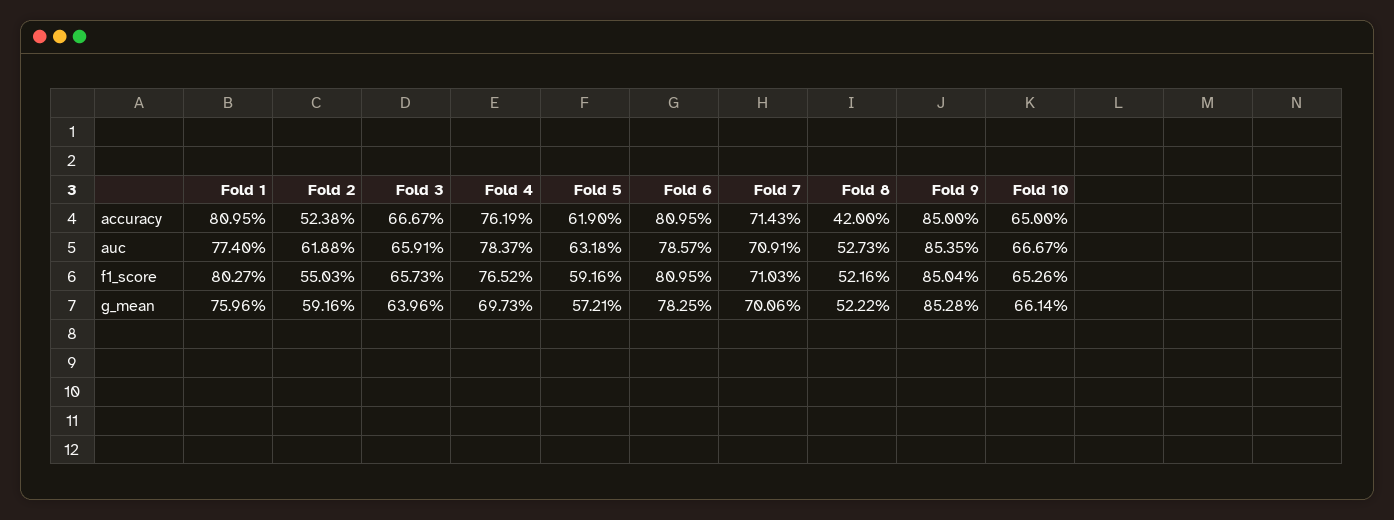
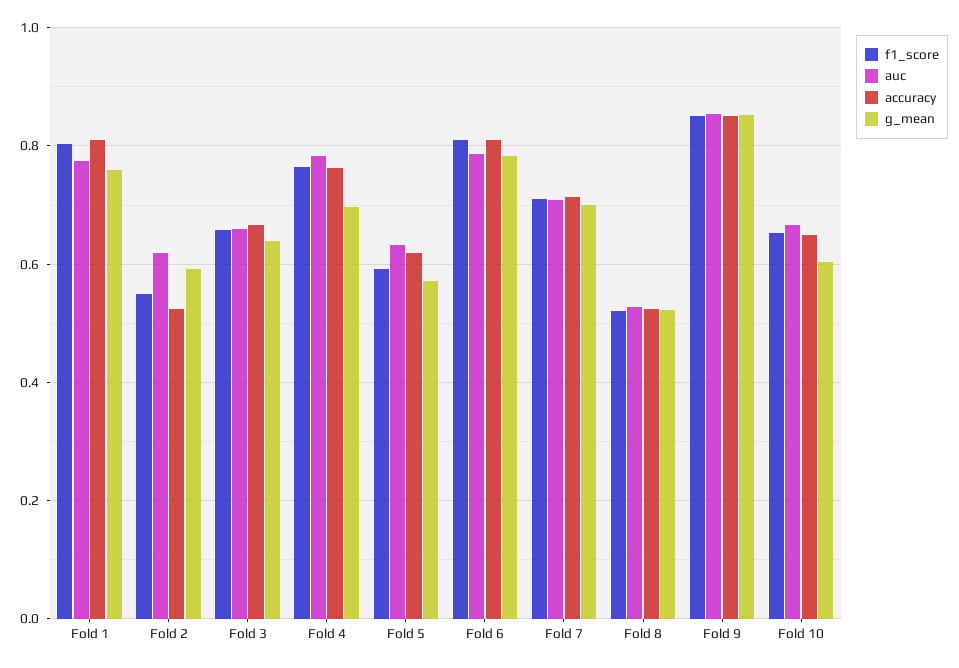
accuracy, Fold 8: 0.42 -> 0.52
g_mean, Fold 10: 0.6614 -> 0.6

